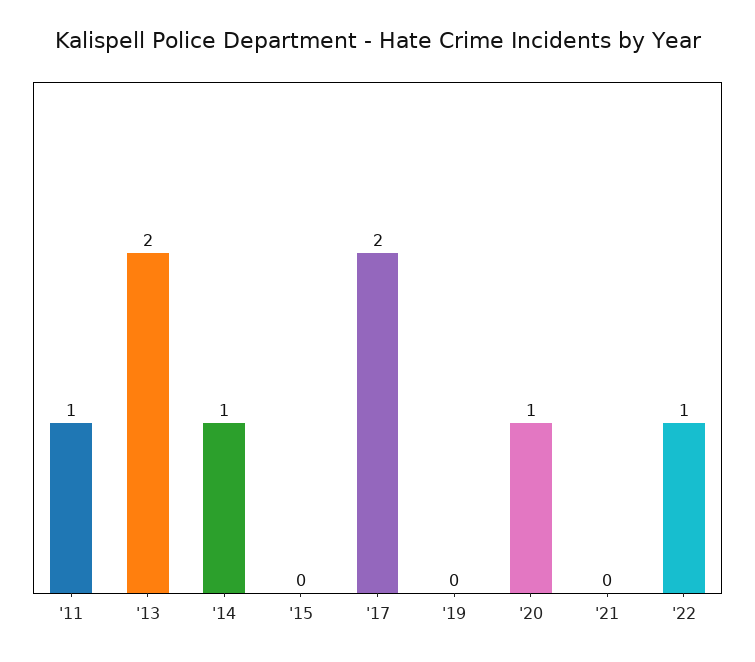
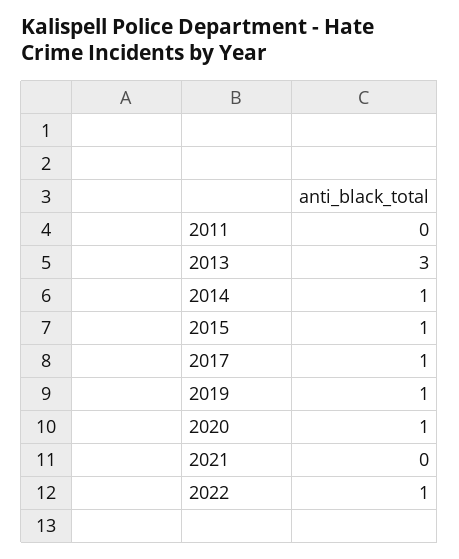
'11: 1 -> 0
'13: 2 -> 3
'15: 0 -> 1
'17: 2 -> 1
'19: 0 -> 1

